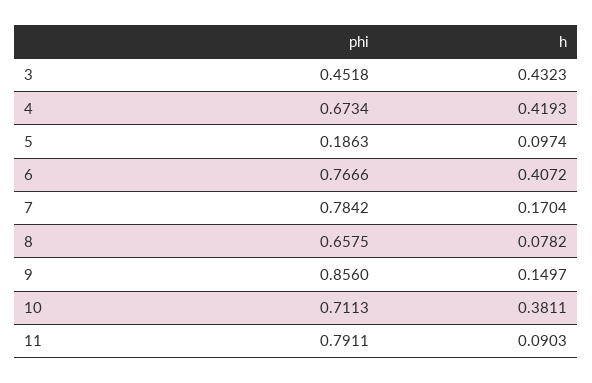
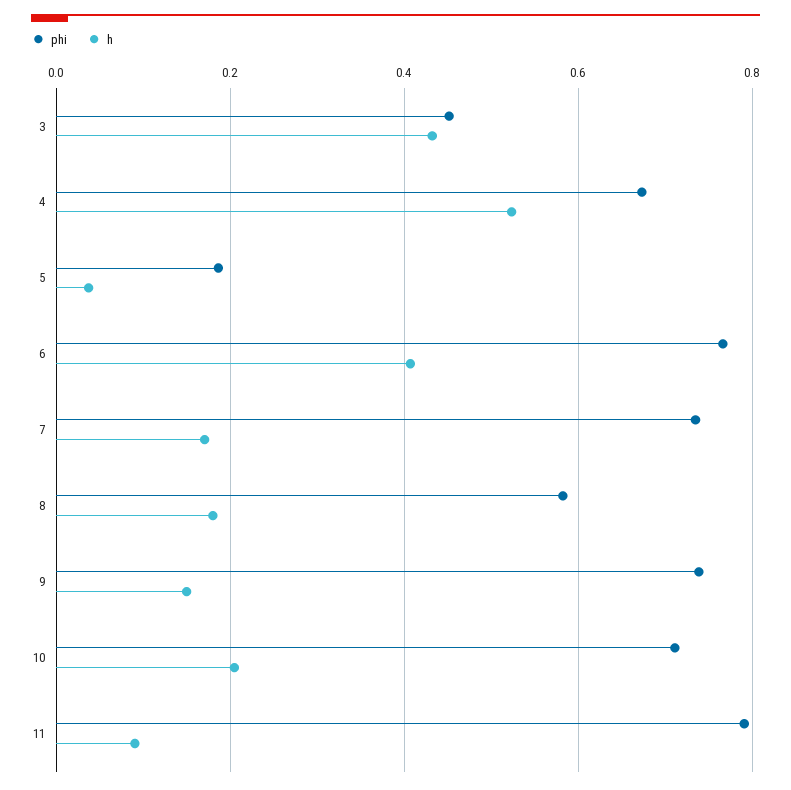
h, 4: 0.4193 -> 0.52
h, 5: 0.0974 -> 0.04
phi, 7: 0.7842 -> 0.74
phi, 8: 0.6575 -> 0.58
h, 8: 0.0782 -> 0.18
phi, 9: 0.856 -> 0.74
h, 10: 0.3811 -> 0.2

